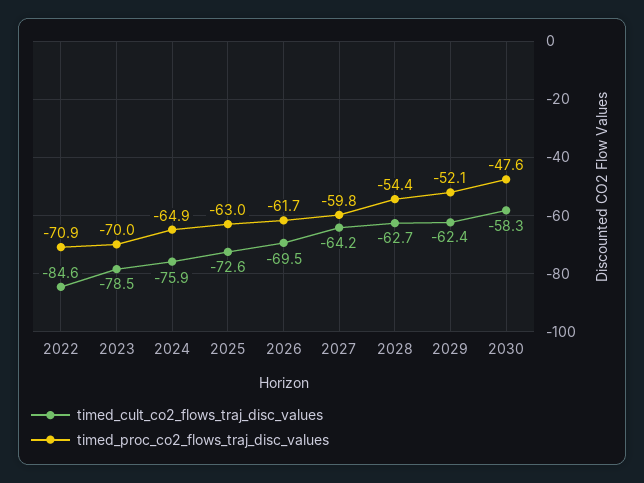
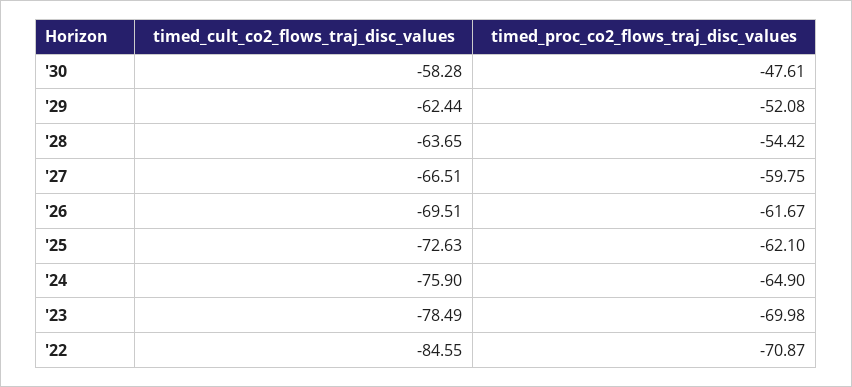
timed_proc_co2_flows_traj_disc_values, 2025: -63 -> -62.1
timed_cult_co2_flows_traj_disc_values, 2027: -64.2 -> -66.51
timed_cult_co2_flows_traj_disc_values, 2028: -62.7 -> -63.65

